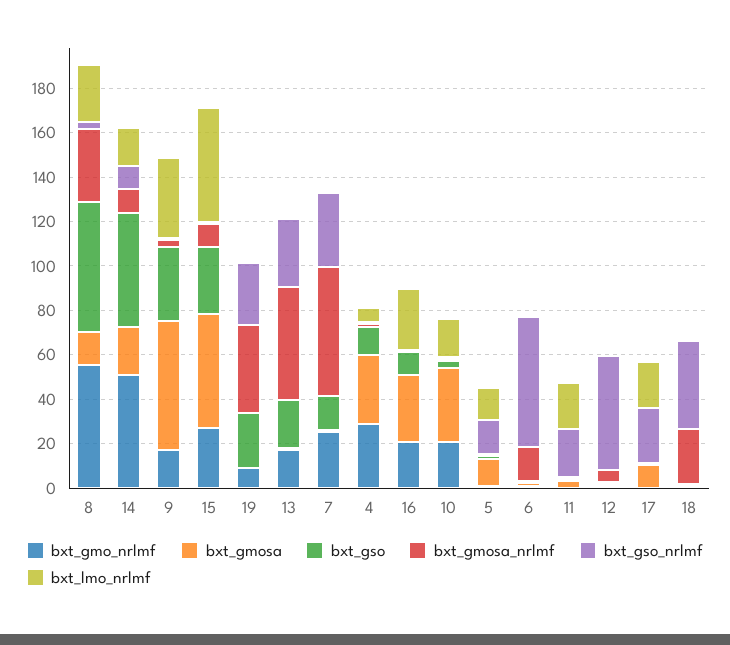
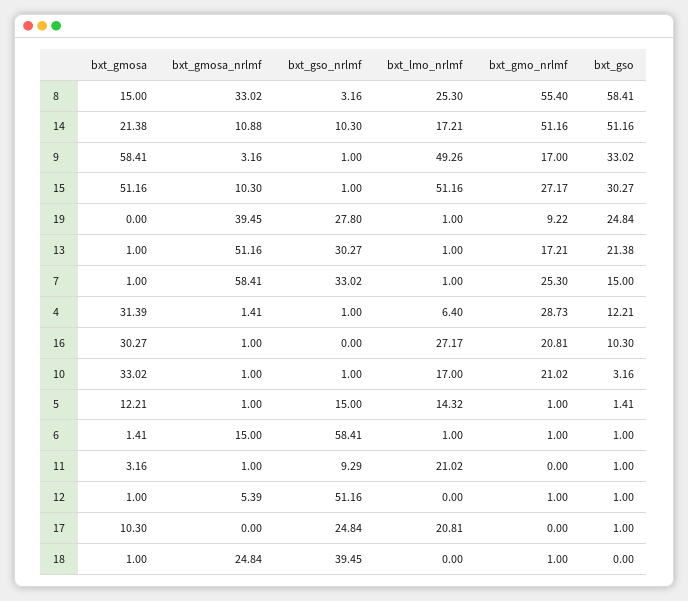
bxt_lmo_nrlmf, 9: 35 -> 49.26
bxt_gso_nrlmf, 11: 20 -> 9.29

